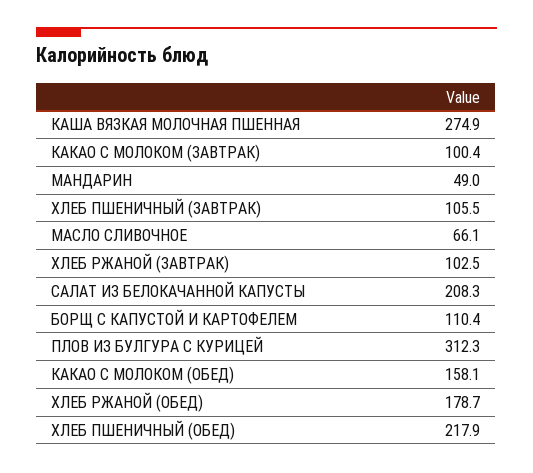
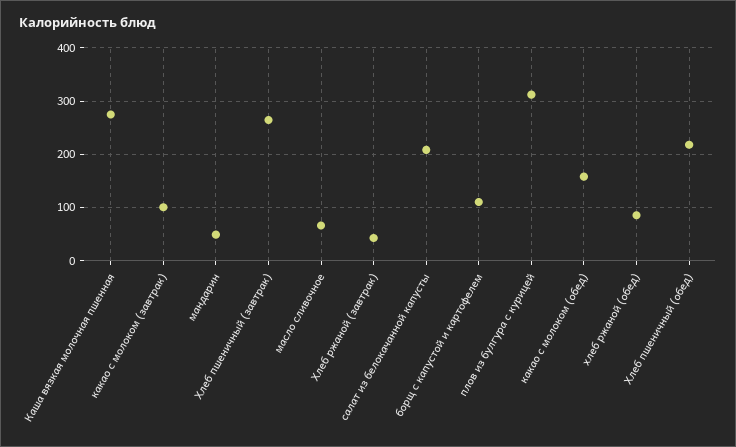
ХЛЕБ ПШЕНИЧНЫЙ (ЗАВТРАК): 105.5 -> 260
ХЛЕБ РЖАНОЙ (ЗАВТРАК): 102.5 -> 40
ХЛЕБ РЖАНОЙ (ОБЕД): 178.7 -> 80

